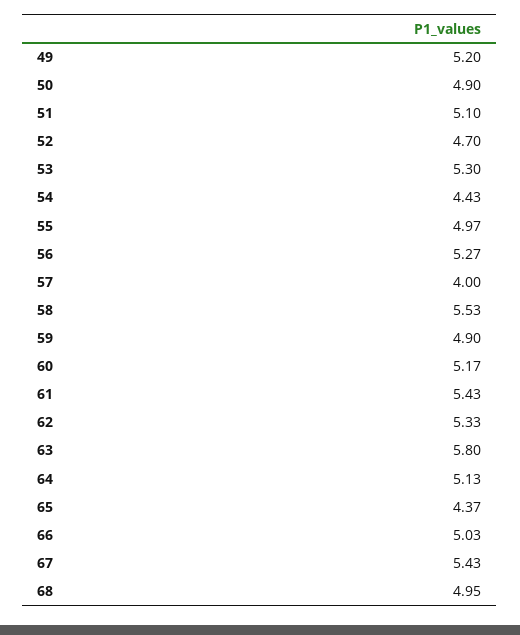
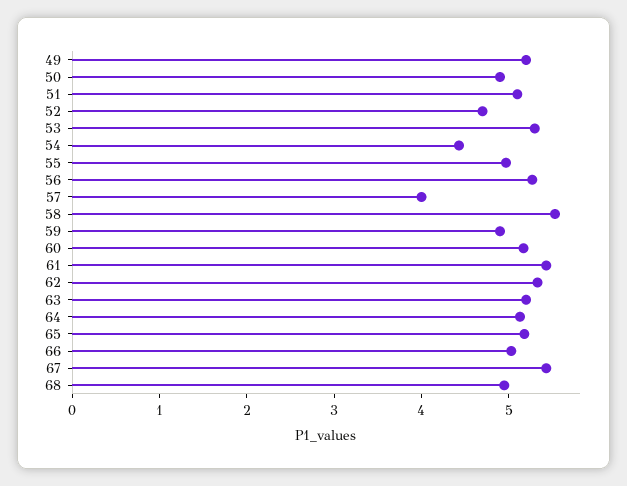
63: 5.8 -> 5.2
65: 4.37 -> 5.2

